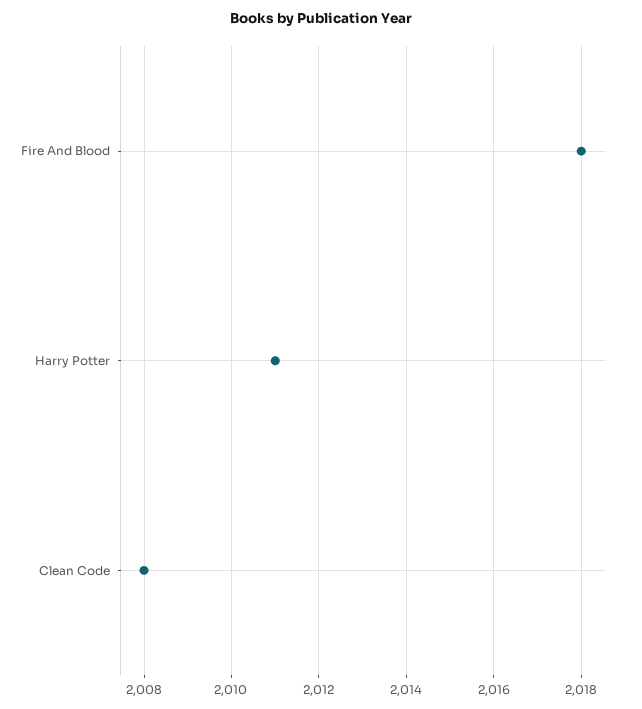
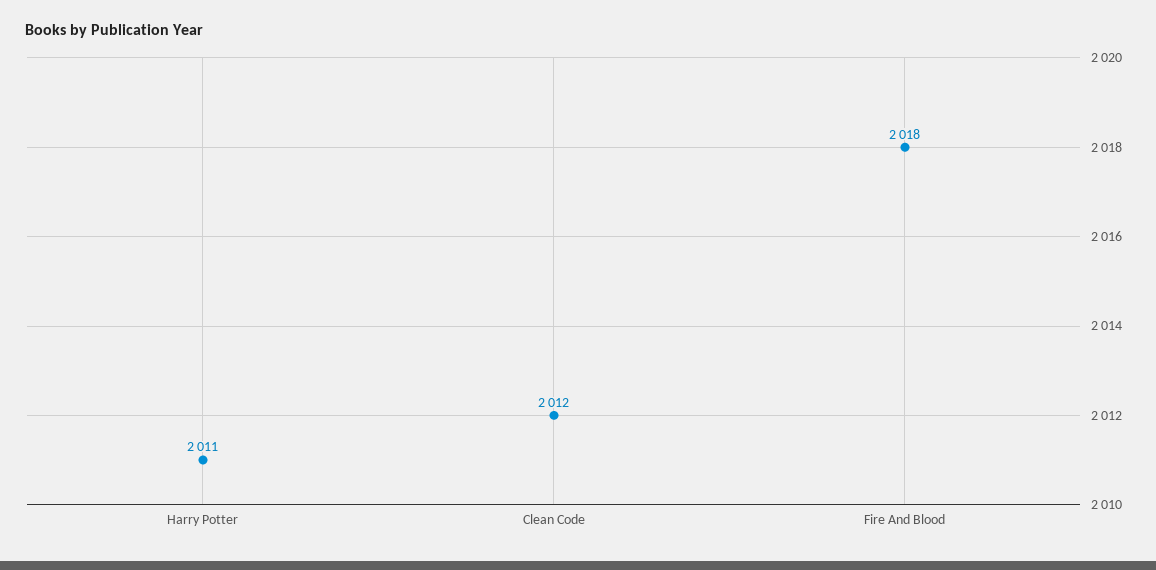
Clean Code: 2008 -> 2012

